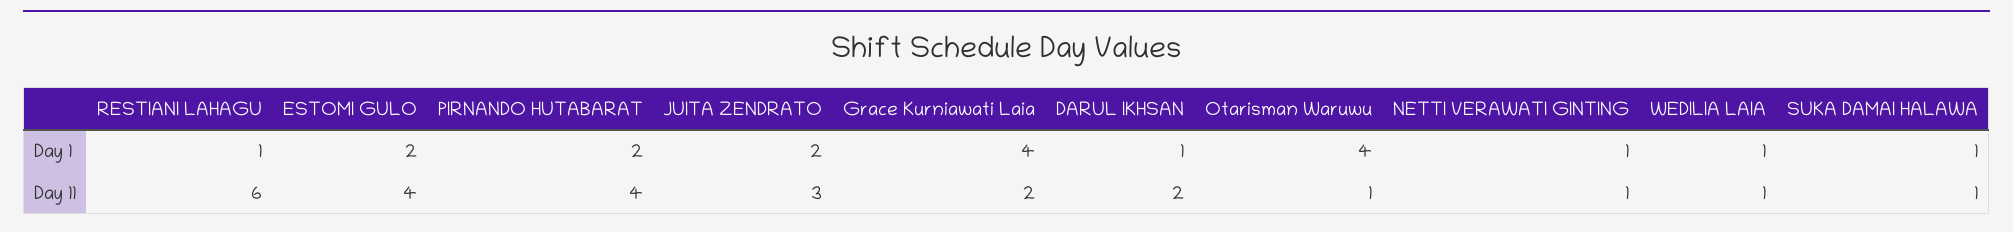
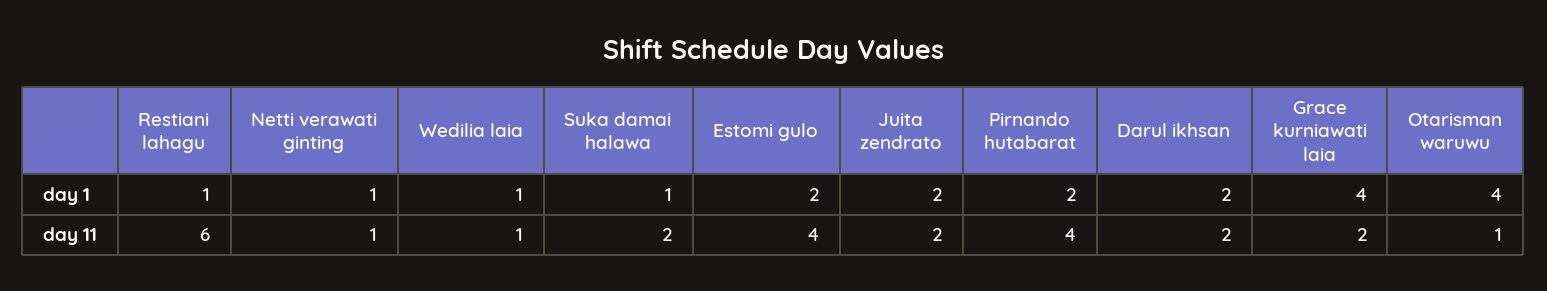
DARUL IKHSAN, Day 1: 1 -> 2
JUITA ZENDRATO, Day 11: 3 -> 2
SUKA DAMAI HALAWA, Day 11: 1 -> 2

